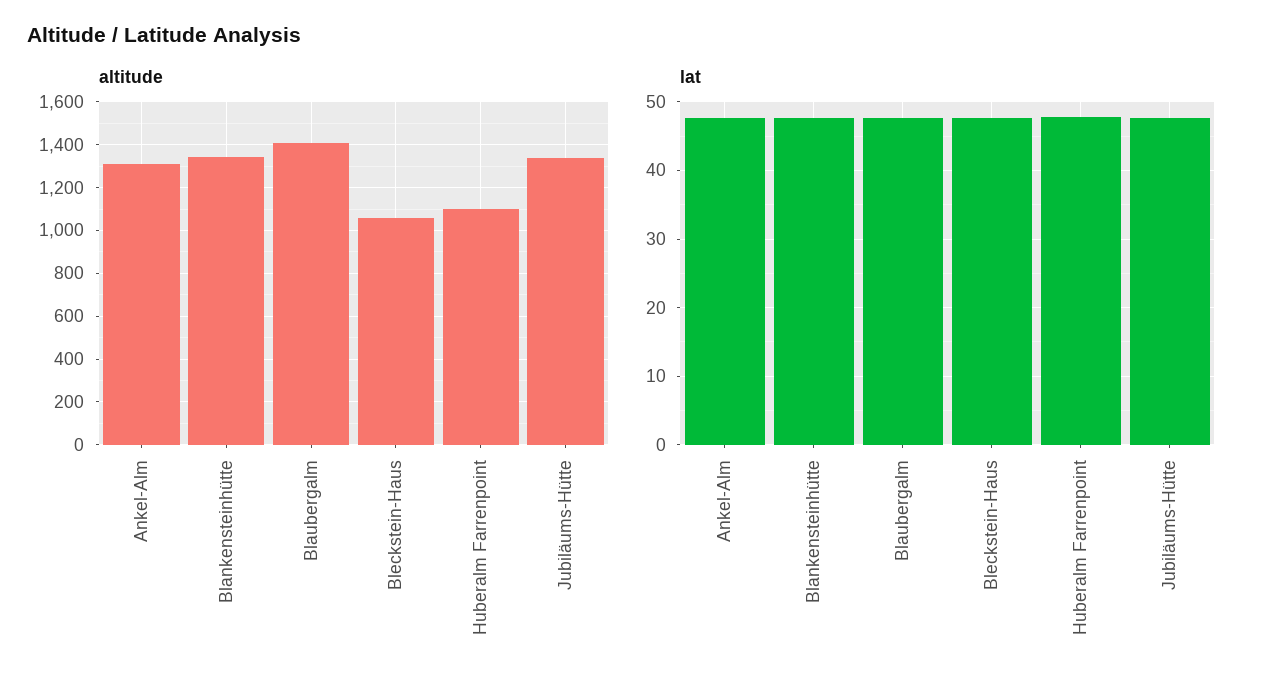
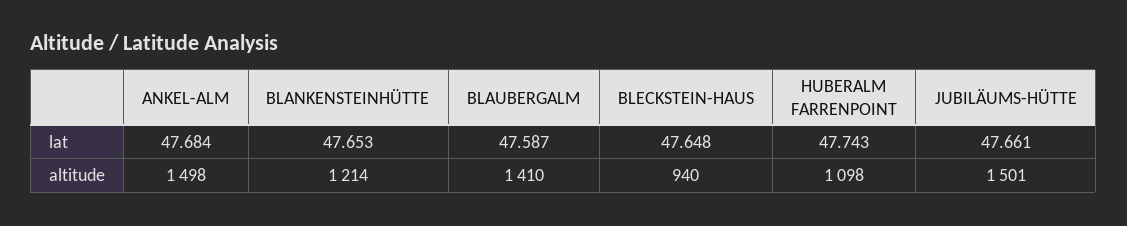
altitude, Ankel-Alm: 1300 -> 1498
altitude, Blankensteinhütte: 1350 -> 1214
altitude, Bleckstein-Haus: 1050 -> 940
altitude, Jubiläums-Hütte: 1350 -> 1501

